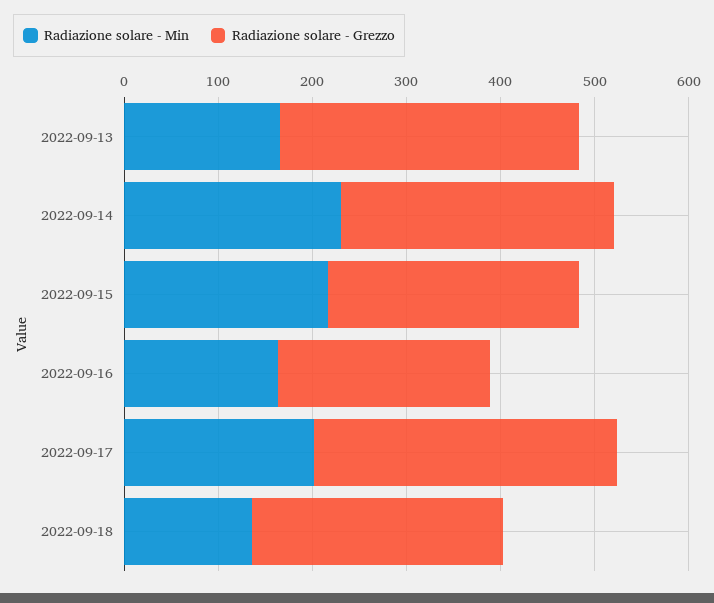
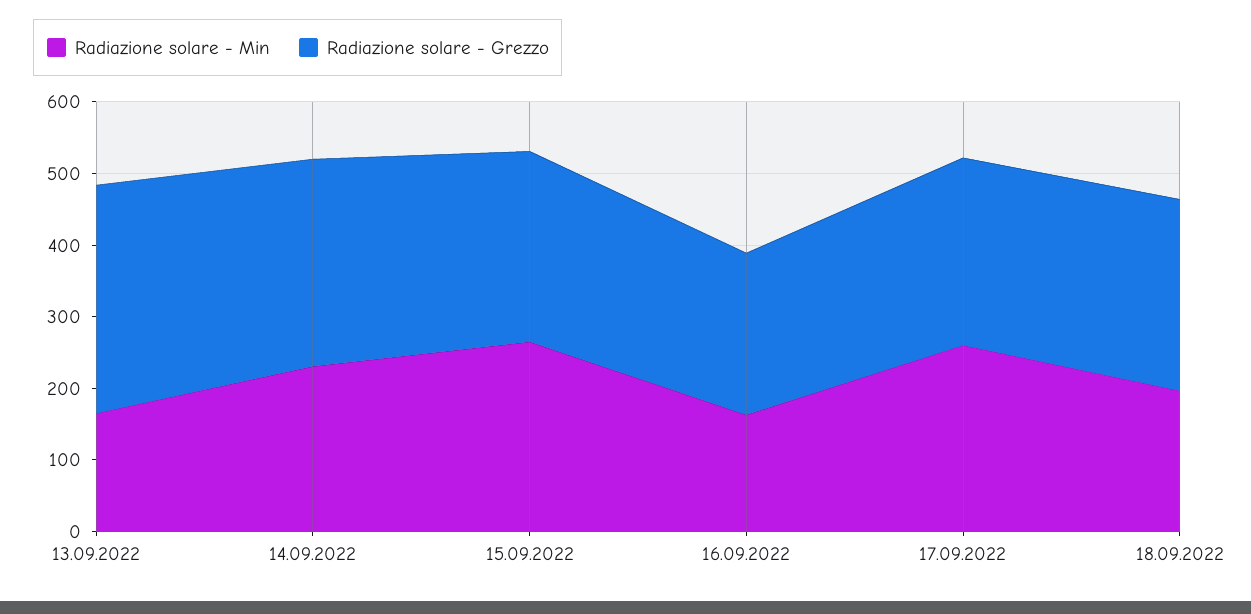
Radiazione solare - Min, 2022-09-15: 220 -> 260
Radiazione solare - Min, 2022-09-17: 200 -> 260
Radiazione solare - Grezzo, 2022-09-17: 320 -> 260
Radiazione solare - Min, 2022-09-18: 140 -> 200

